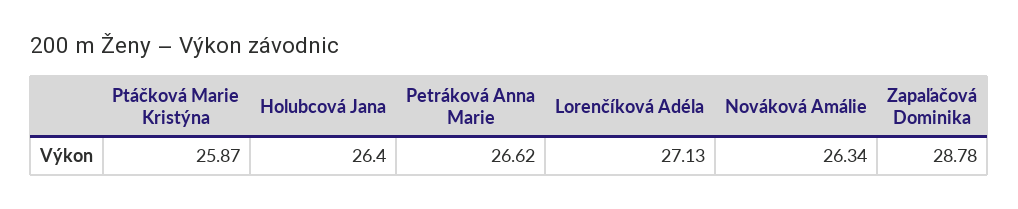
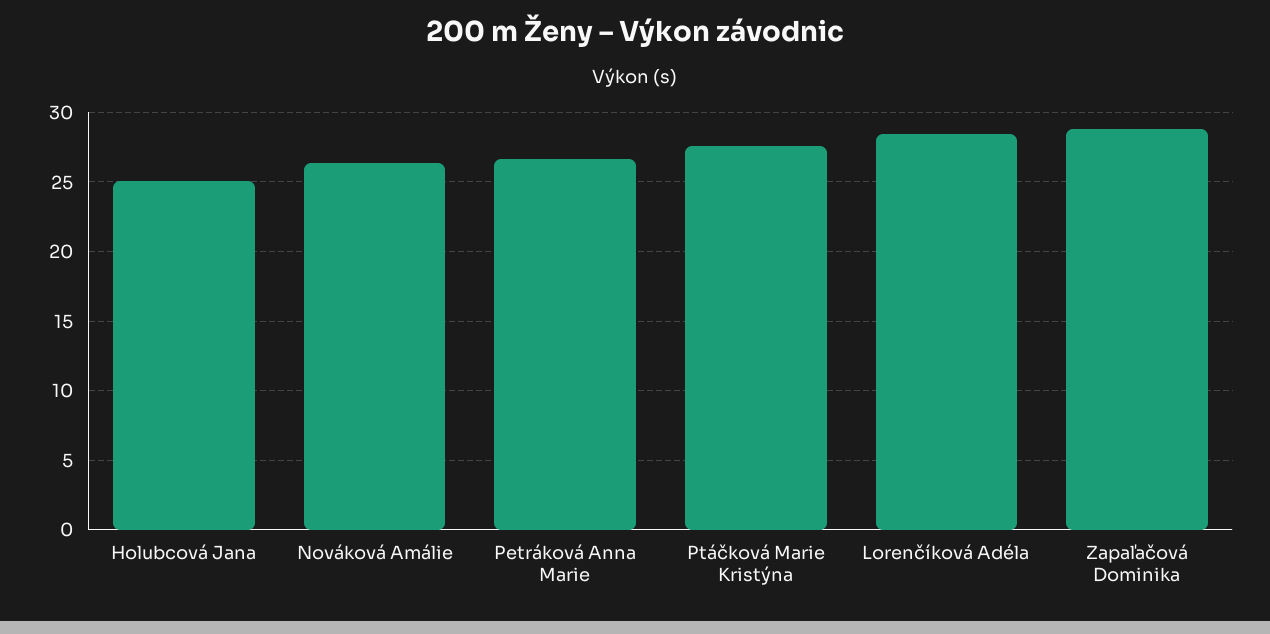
Ptáčková Marie Kristýna: 25.87 -> 27.5
Holubcová Jana: 26.4 -> 25
Lorenčíková Adéla: 27.13 -> 28.5

